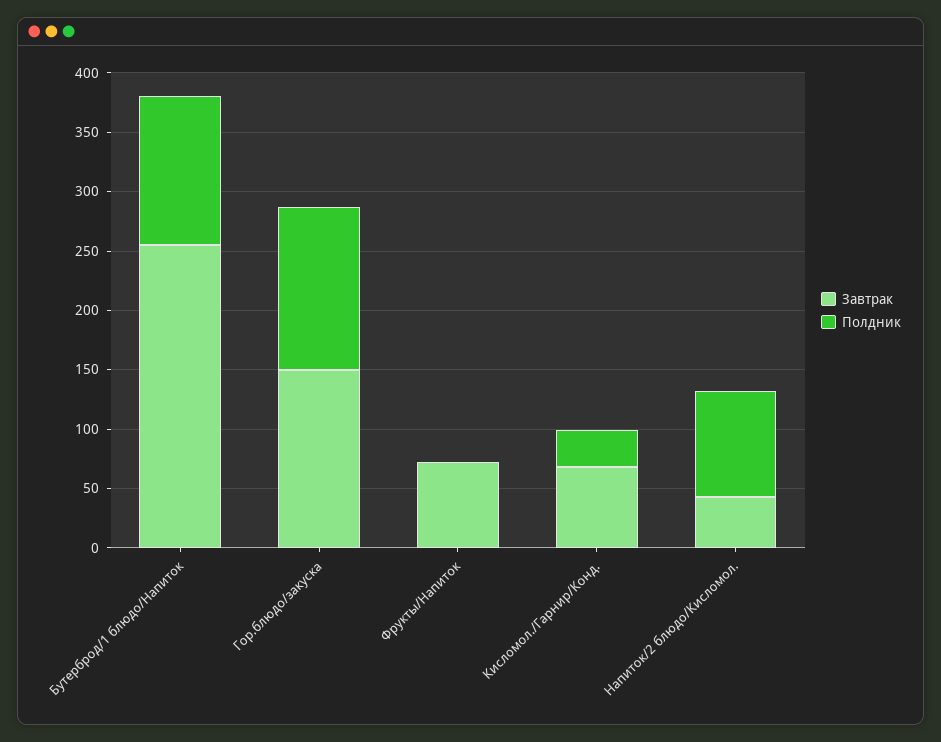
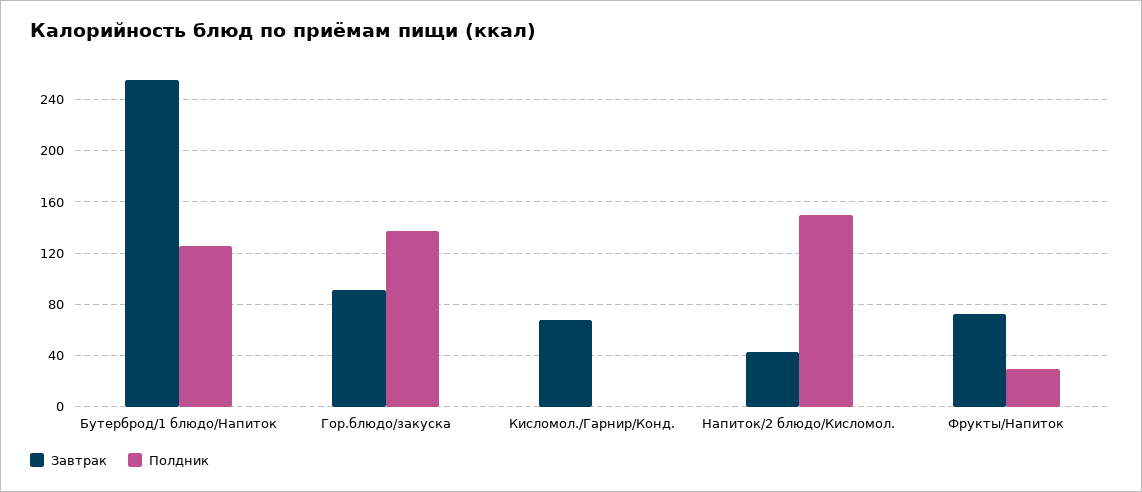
Завтрак, Гор.блюдо/закуска: 150 -> 90
Полдник, Фрукты/Напиток: 0 -> 30
Полдник, Кисломол./Гарнир/Конд.: 30 -> 0
Полдник, Напиток/2 блюдо/Кисломол.: 90 -> 150

